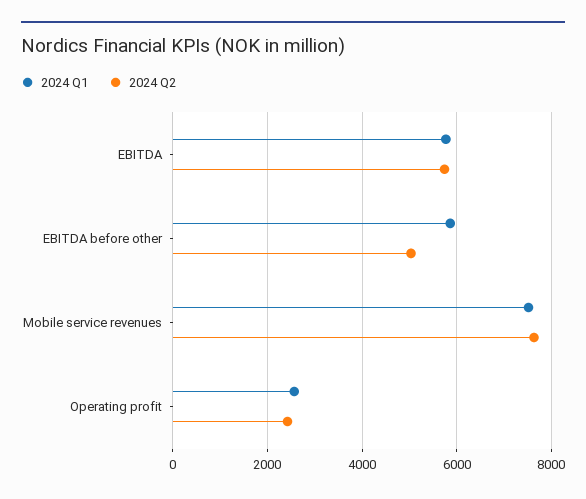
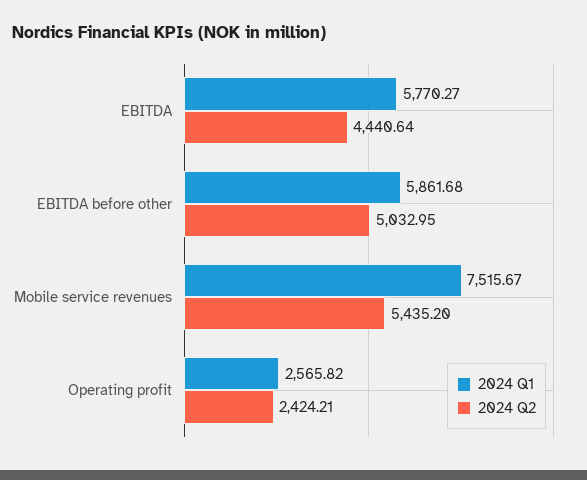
2024 Q2, EBITDA: 5800 -> 4440.64
2024 Q2, Mobile service revenues: 7600 -> 5435.2

